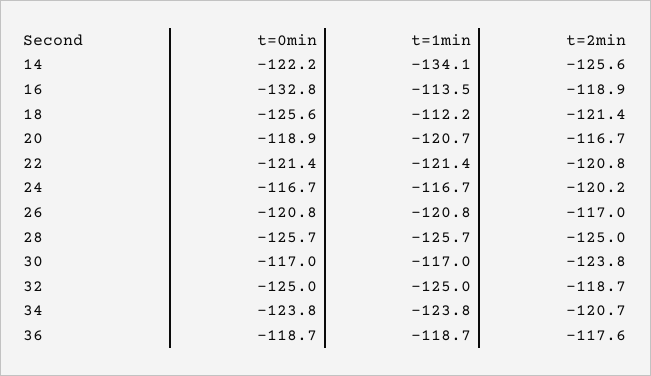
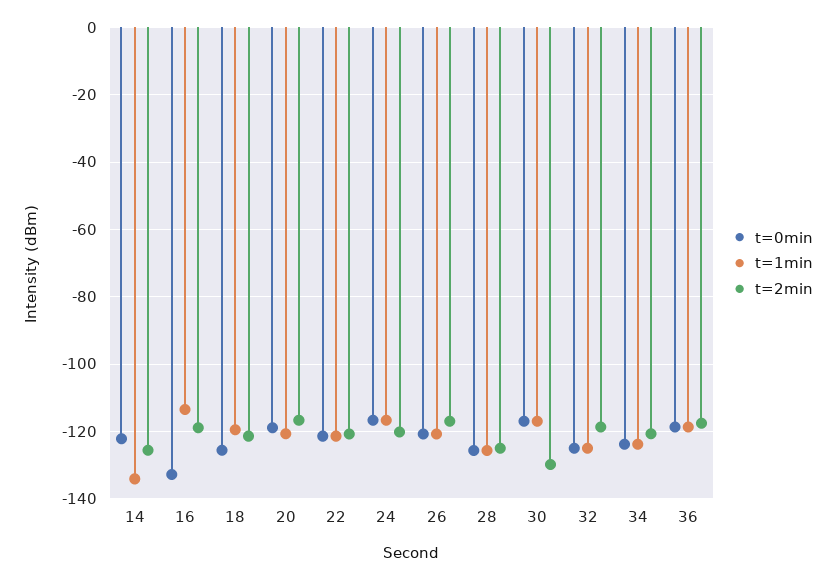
t=1min, 18: -112.2 -> -120
t=2min, 30: -123.8 -> -130

